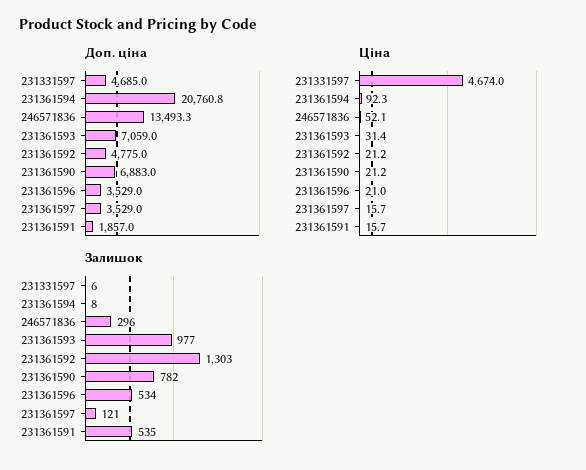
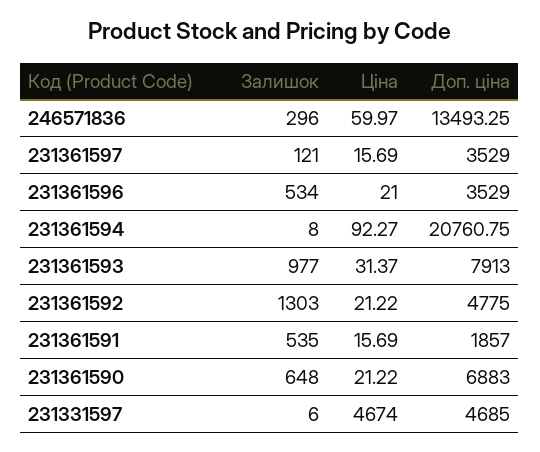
Доп. ціна, 231361593: 7059 -> 7913
Ціна, 246571836: 52.1 -> 59.97
Залишок, 231361590: 782 -> 648

